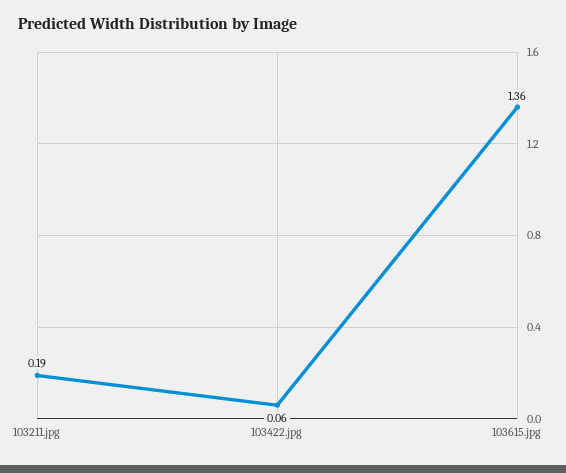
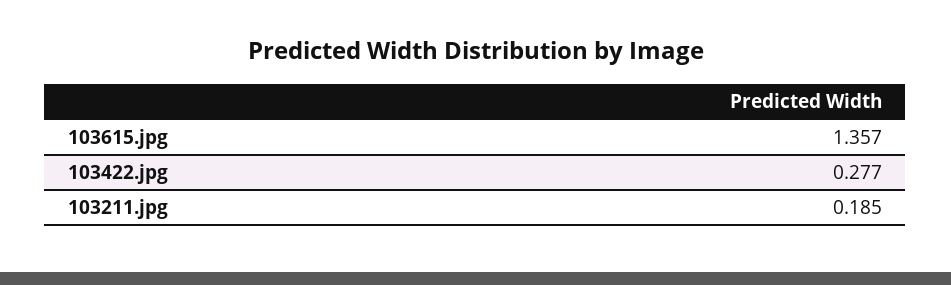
103422.jpg: 0.06 -> 0.277

